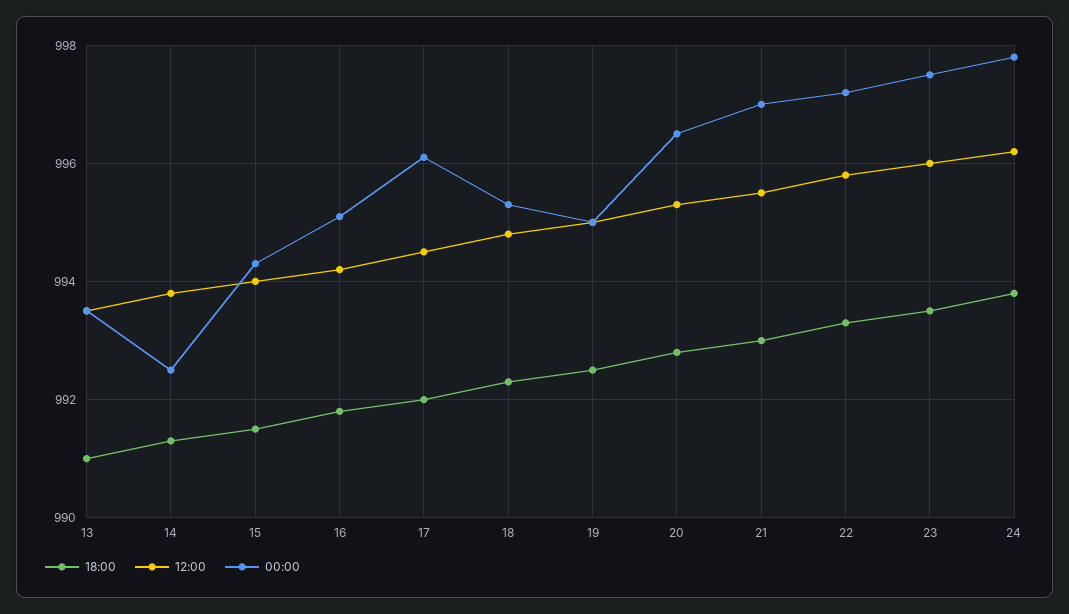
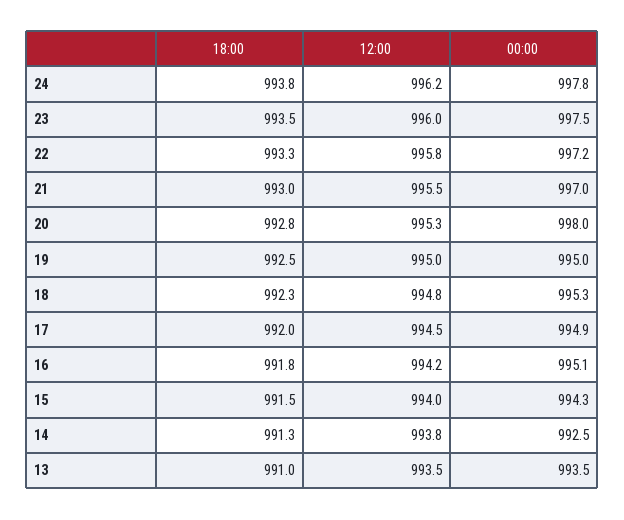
00:00, 17: 996 -> 994.9
00:00, 20: 996.5 -> 998

